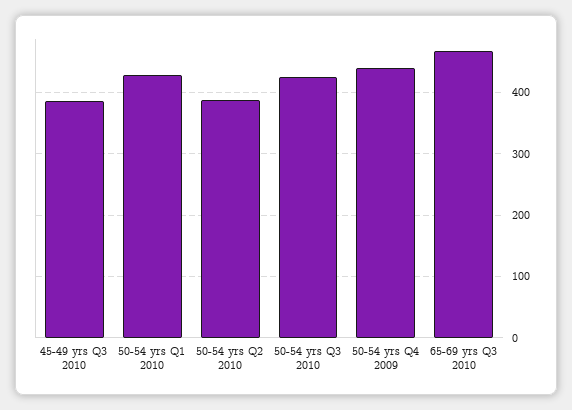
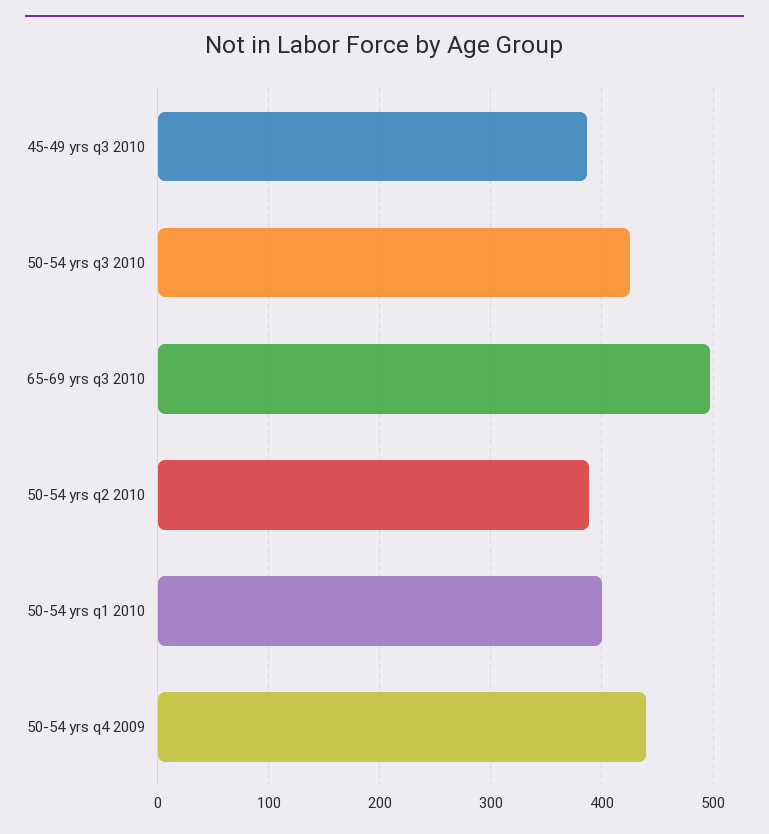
50-54 yrs Q1 2010: 430 -> 400
65-69 yrs Q3 2010: 470 -> 500

